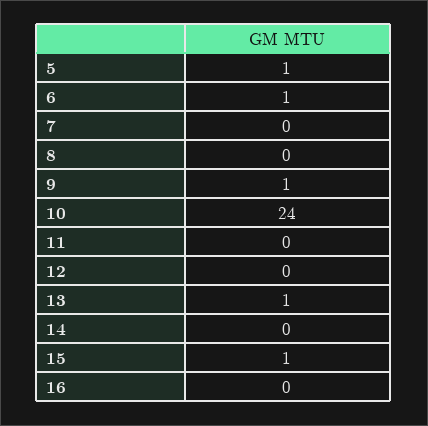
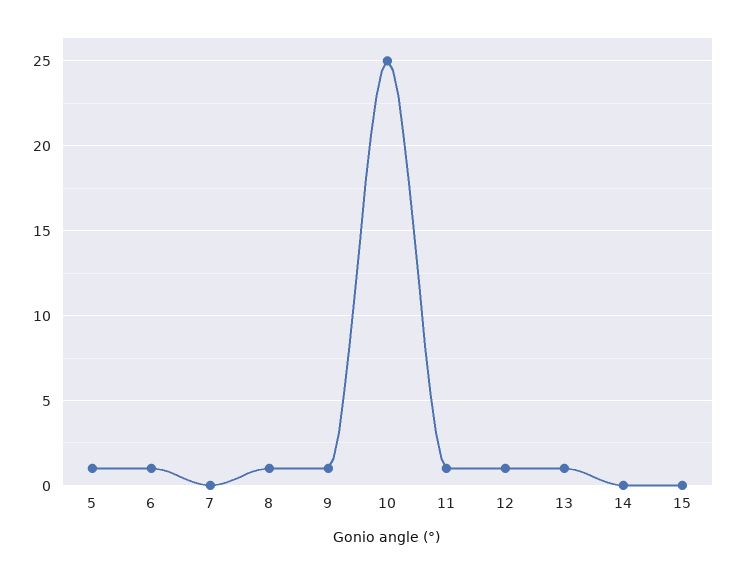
8: 0 -> 1
10: 24 -> 25
11: 0 -> 1
12: 0 -> 1
15: 1 -> 0
16: 0 -> none

